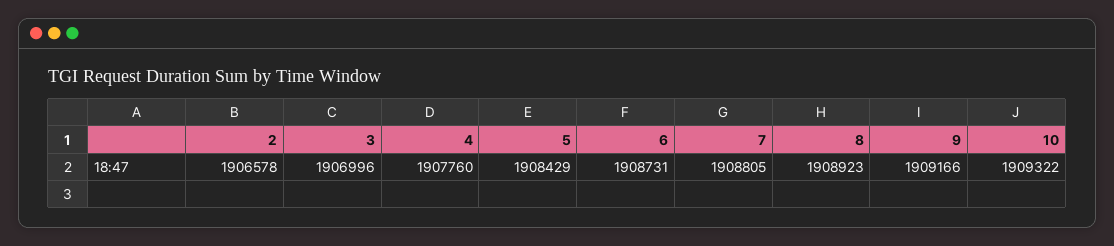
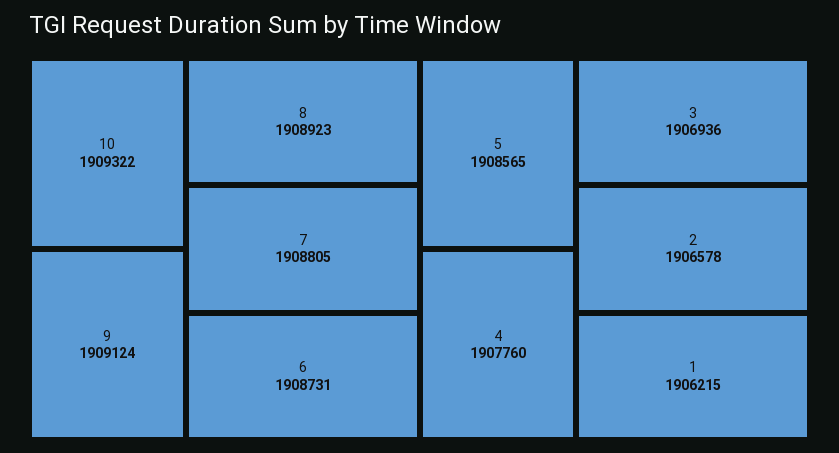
3: 1906996 -> 1906936
5: 1908429 -> 1908565
9: 1909166 -> 1909124
1: none -> 1906215

